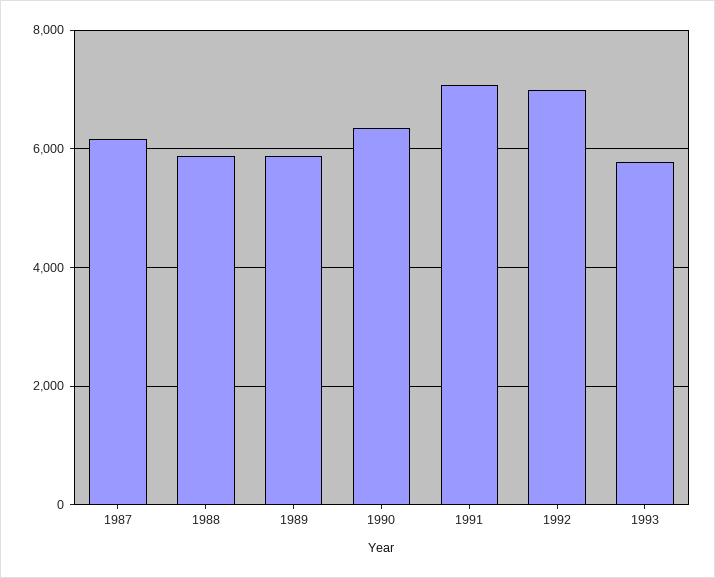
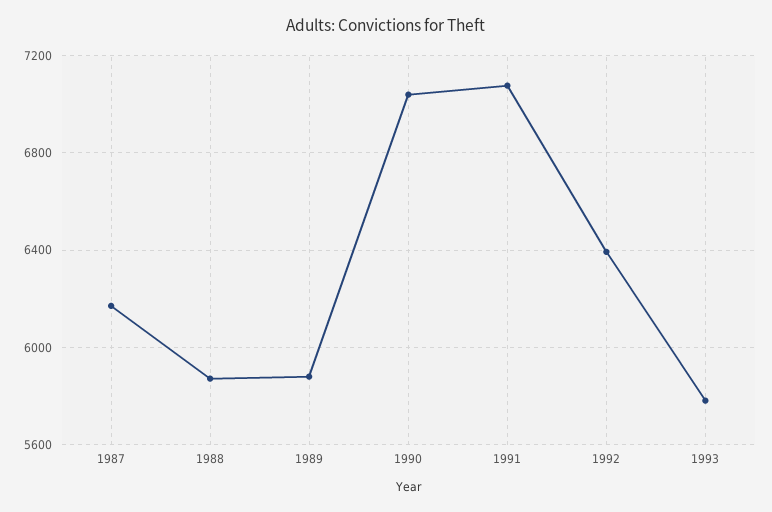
1990: 6400 -> 7050
1992: 7000 -> 6400

